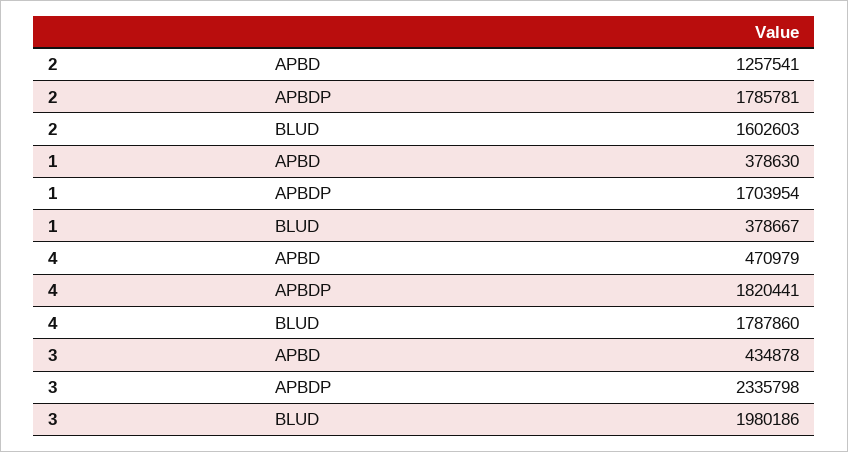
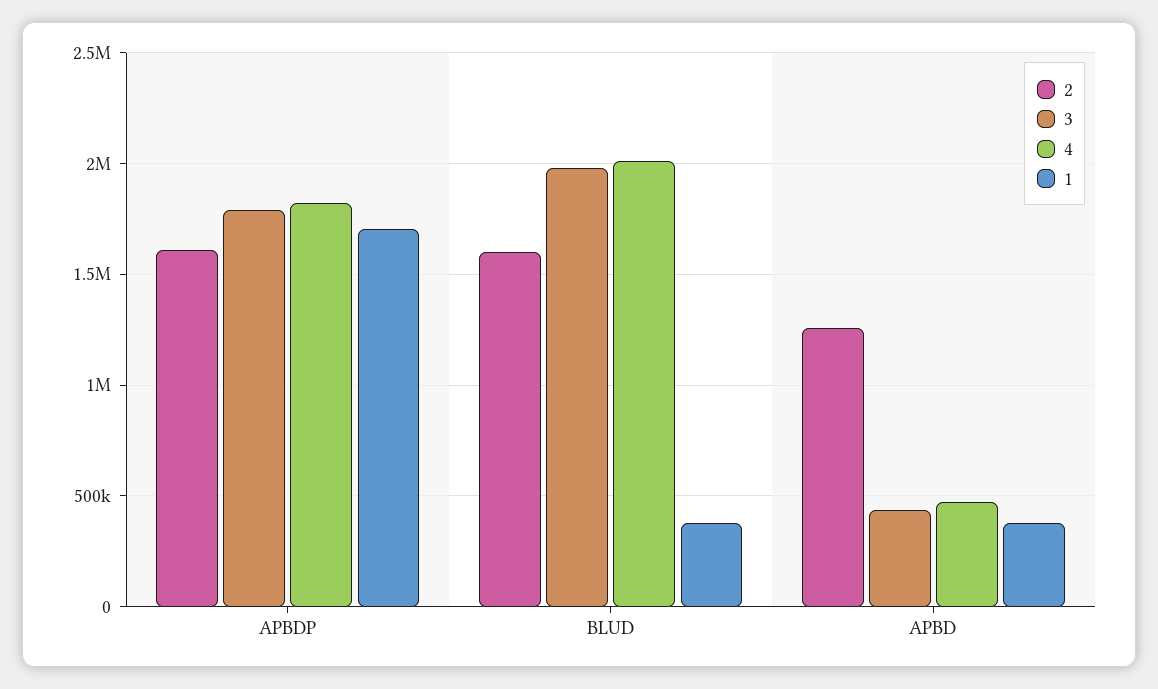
2, APBDP: 1785781 -> 1600000
4, BLUD: 1787860 -> 2000000
3, APBDP: 2335798 -> 1800000

